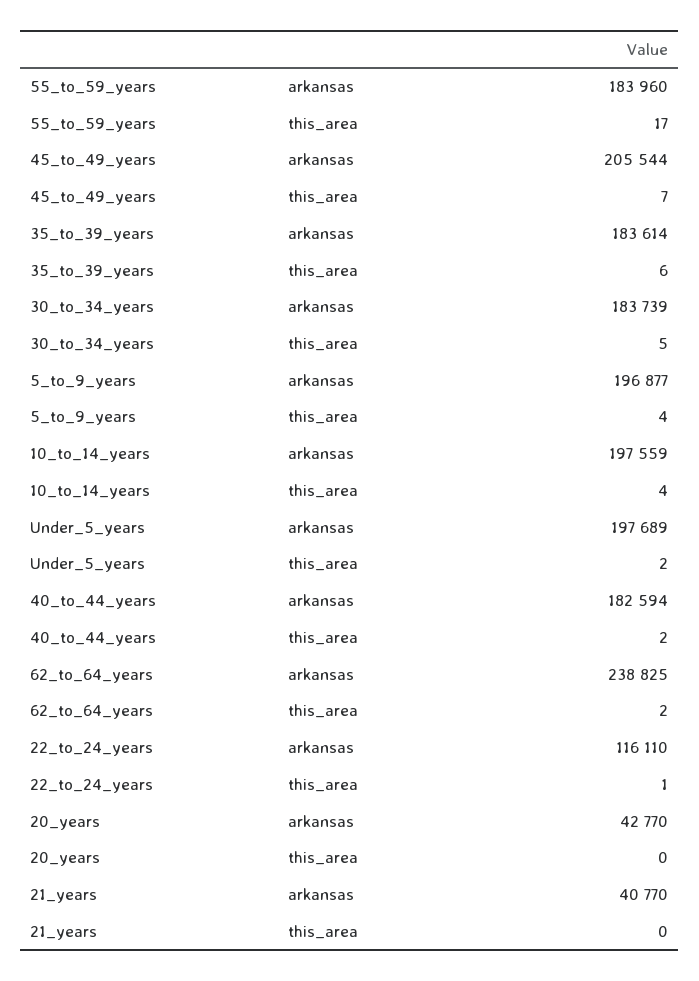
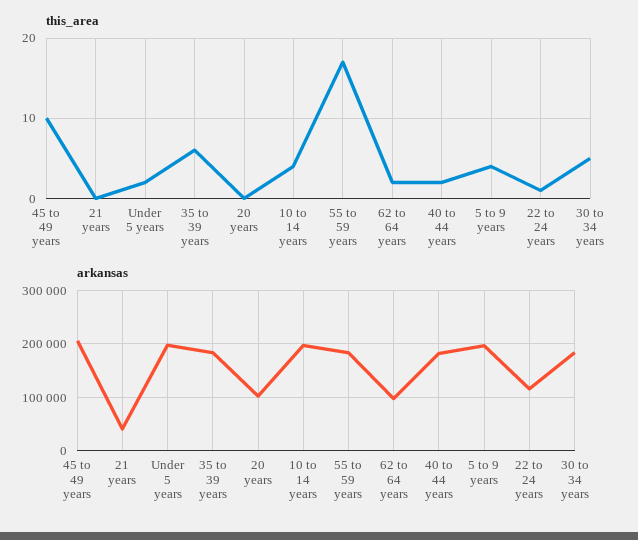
this_area, 45_to_49_years: 7 -> 10
arkansas, 62_to_64_years: 238825 -> 100000
arkansas, 20_years: 42770 -> 100000

